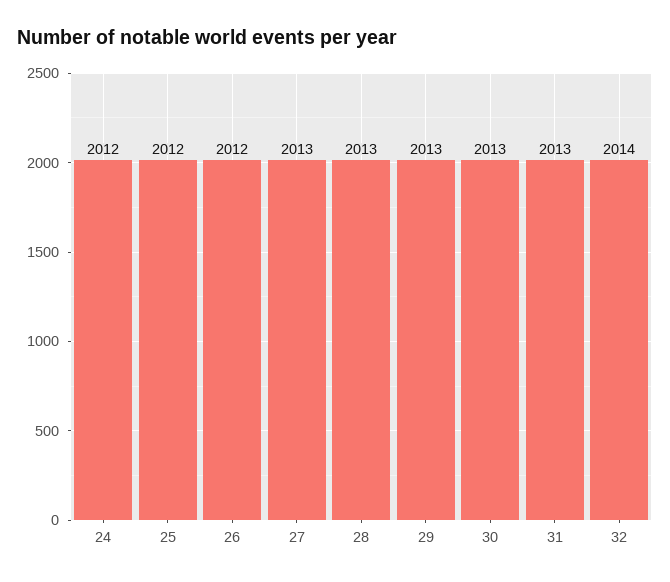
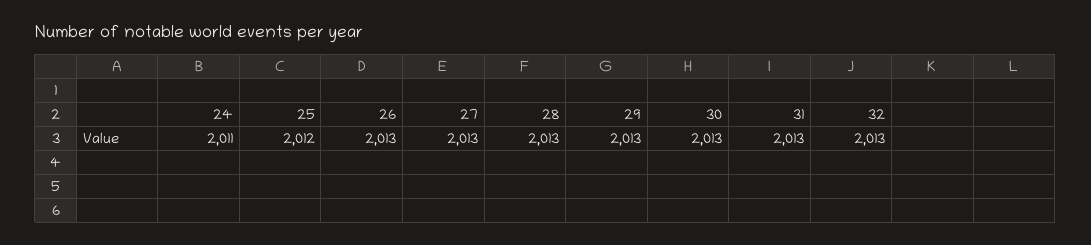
24: 2012 -> 2011
26: 2012 -> 2013
32: 2014 -> 2013

